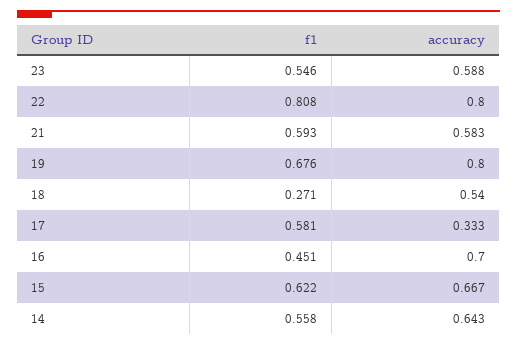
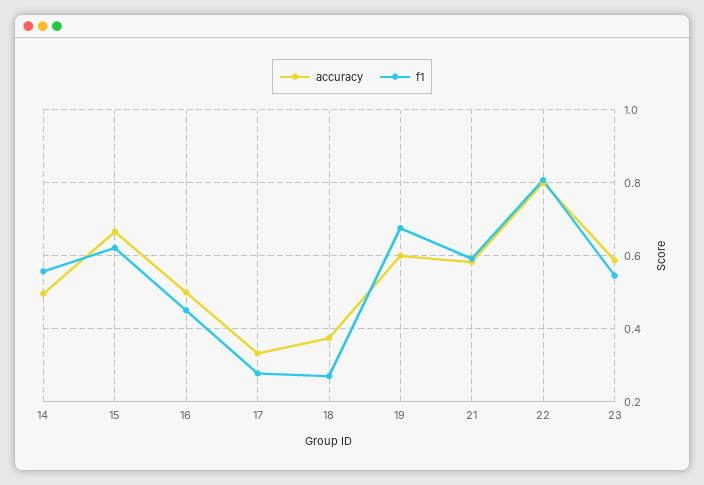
accuracy, 19: 0.8 -> 0.6
accuracy, 18: 0.54 -> 0.38
f1, 17: 0.581 -> 0.28
accuracy, 16: 0.7 -> 0.5
accuracy, 14: 0.643 -> 0.5

